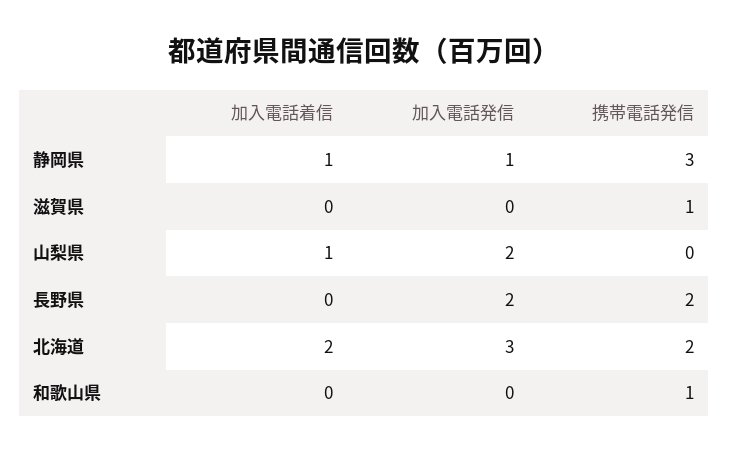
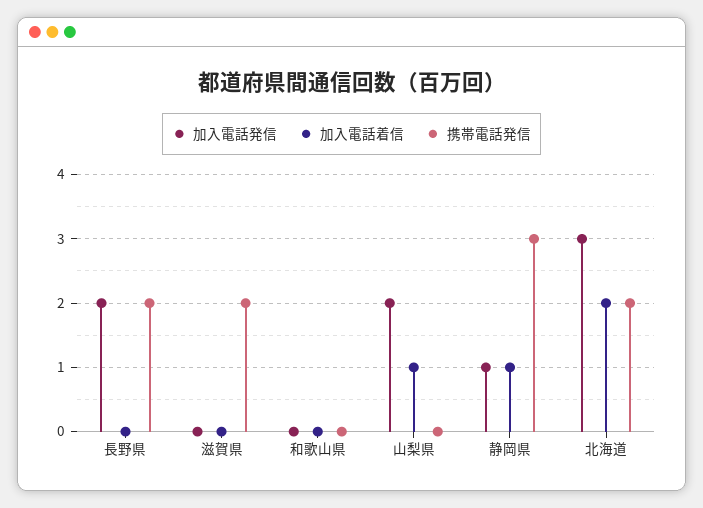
携帯電話発信, 滋賀県: 1 -> 2
携帯電話発信, 和歌山県: 1 -> 0

